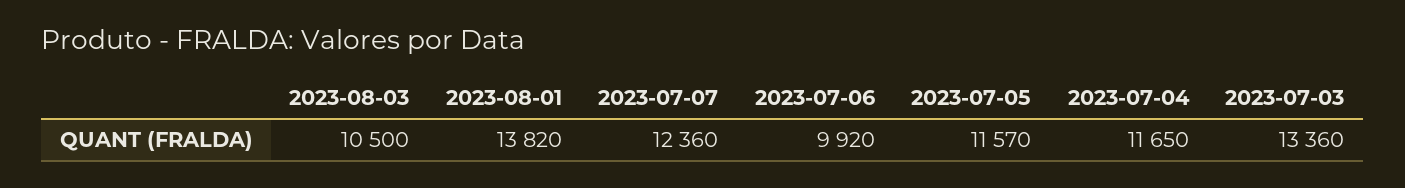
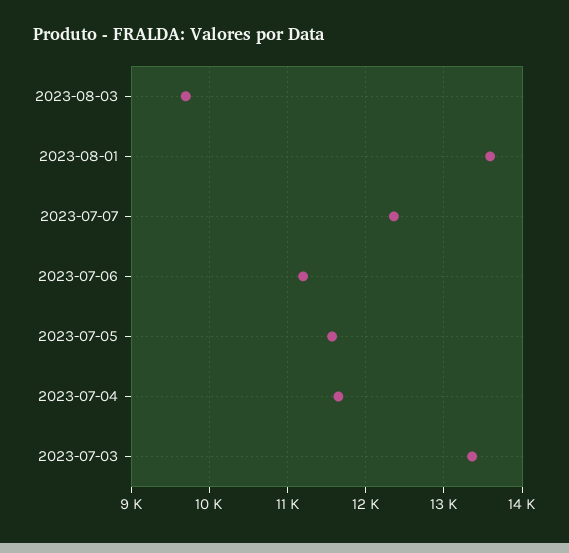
2023-08-03: 10500 -> 9700
2023-08-01: 13820 -> 13600
2023-07-06: 9920 -> 11200

